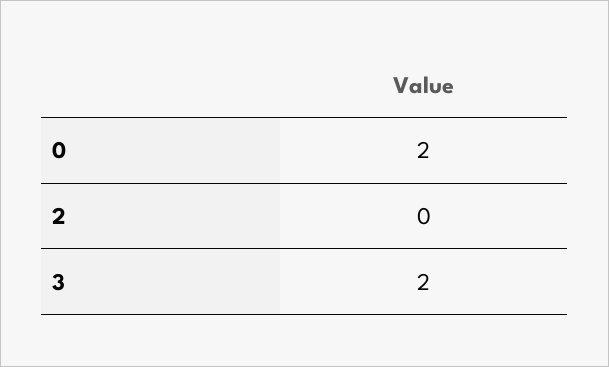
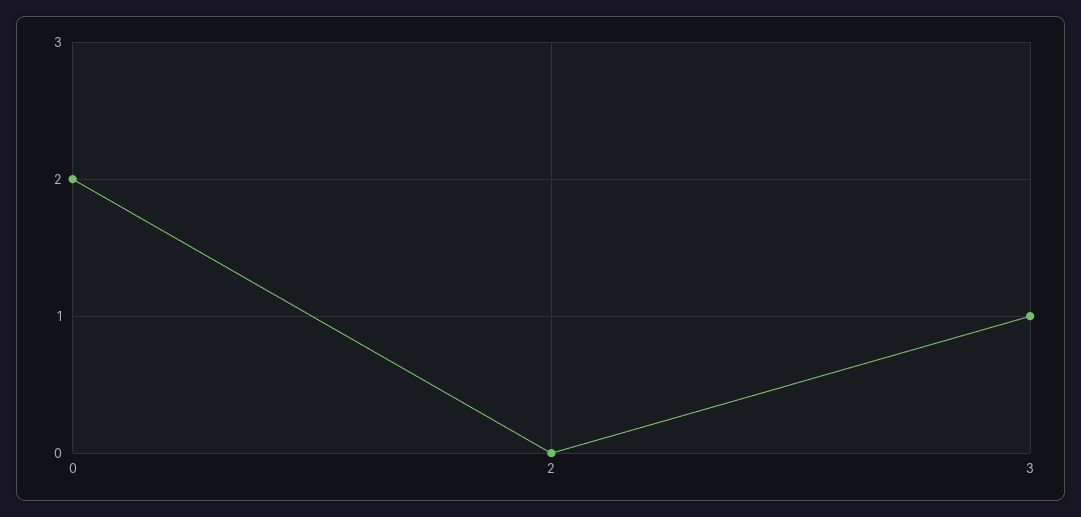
3: 2 -> 1

